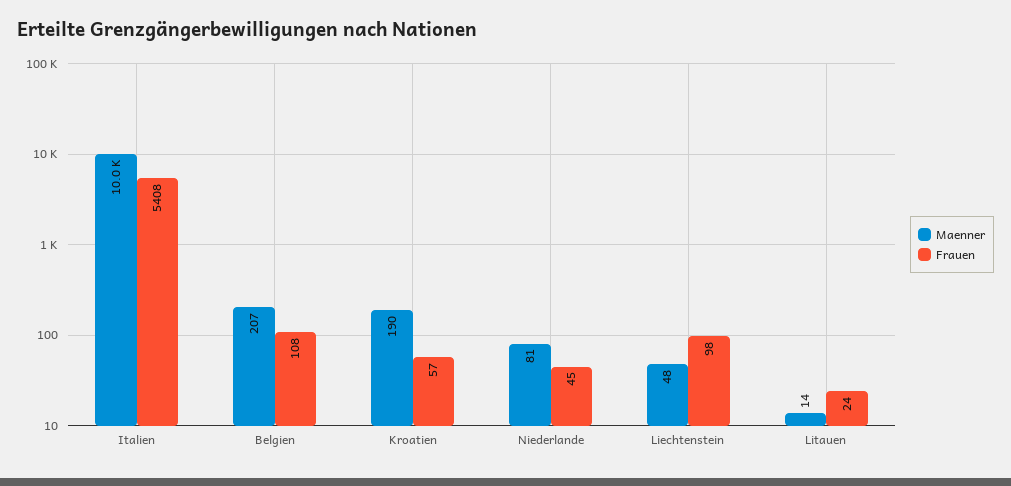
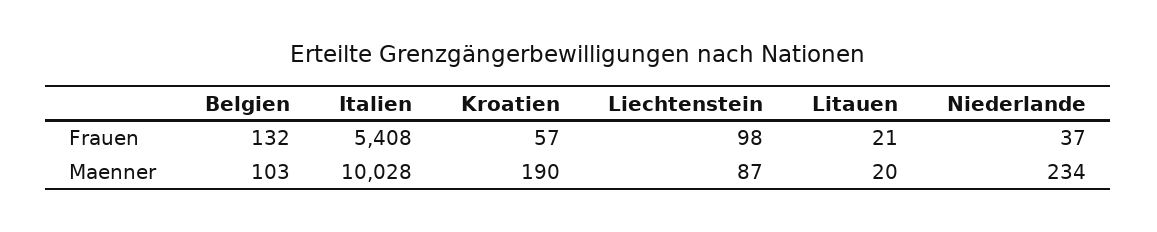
Maenner, Belgien: 207 -> 103
Frauen, Belgien: 108 -> 132
Maenner, Niederlande: 81 -> 234
Frauen, Niederlande: 45 -> 37
Maenner, Liechtenstein: 48 -> 87
Maenner, Litauen: 14 -> 20
Frauen, Litauen: 24 -> 21

